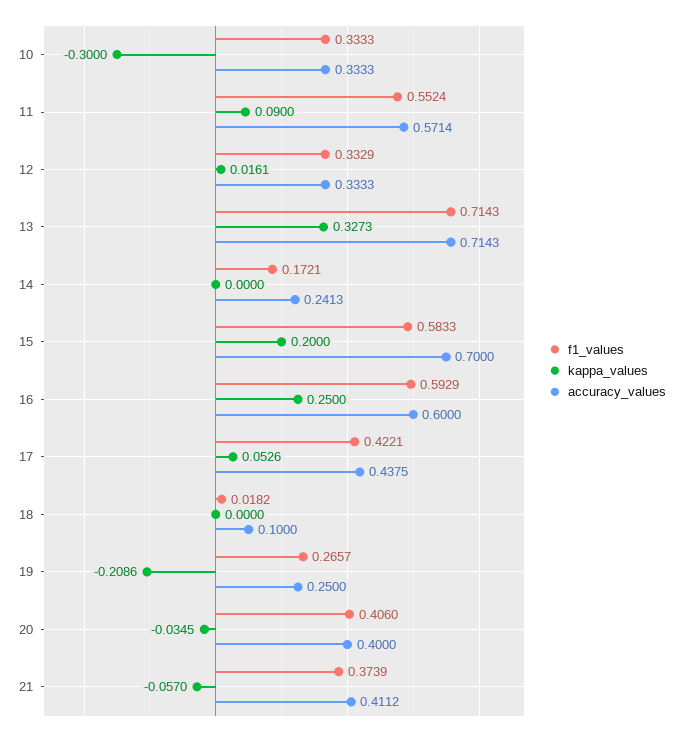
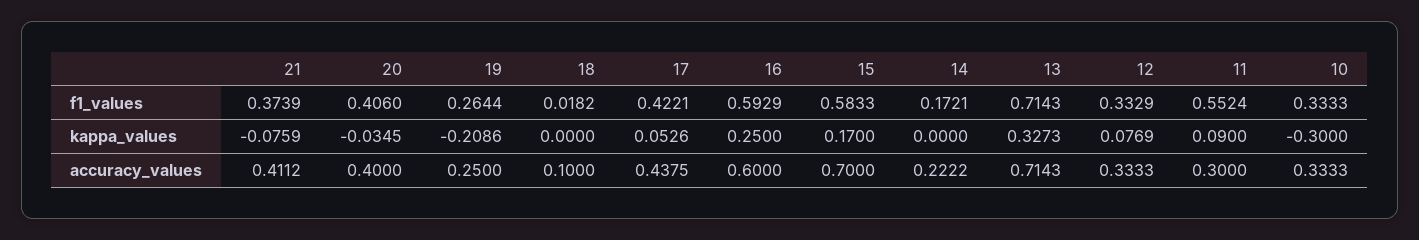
accuracy_values, 11: 0.5714 -> 0.3
kappa_values, 12: 0.0161 -> 0.0769
accuracy_values, 14: 0.2413 -> 0.2222
kappa_values, 15: 0.2 -> 0.17
f1_values, 19: 0.2657 -> 0.2644
kappa_values, 21: -0.057 -> -0.0759

